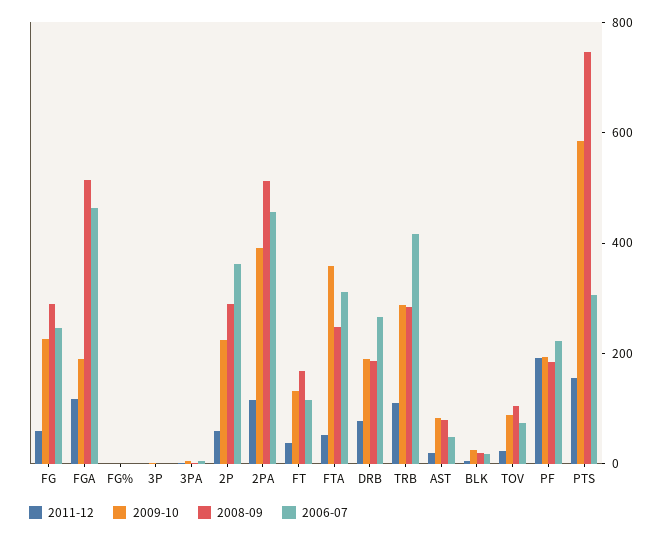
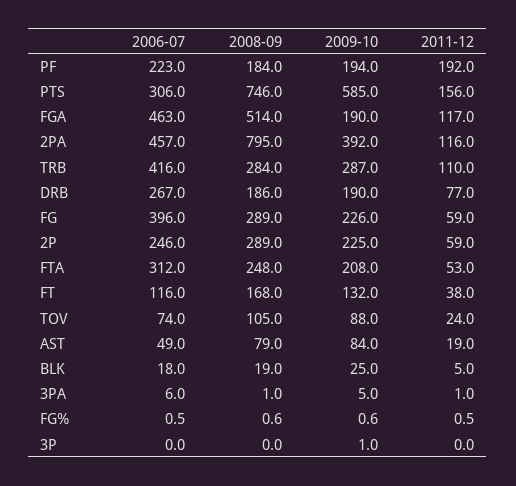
2006-07, FG: 250 -> 396
2006-07, 2P: 350 -> 246
2008-09, 2PA: 500 -> 795
2009-10, FTA: 350 -> 208

